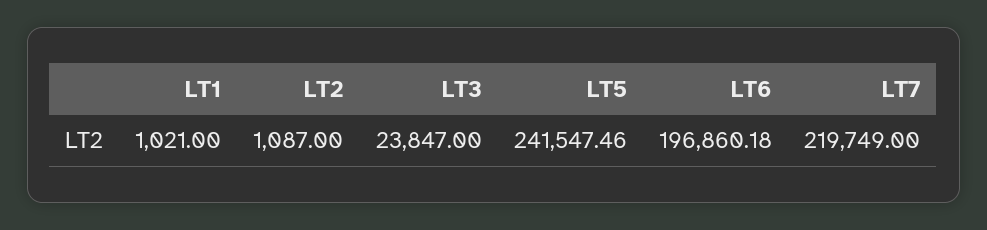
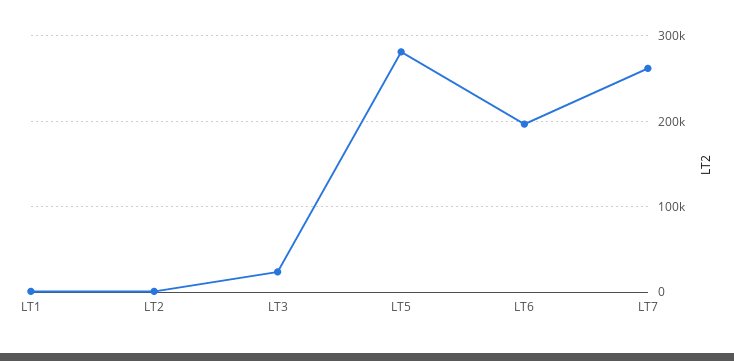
LT5: 241547.46 -> 280000
LT7: 219749 -> 260000

